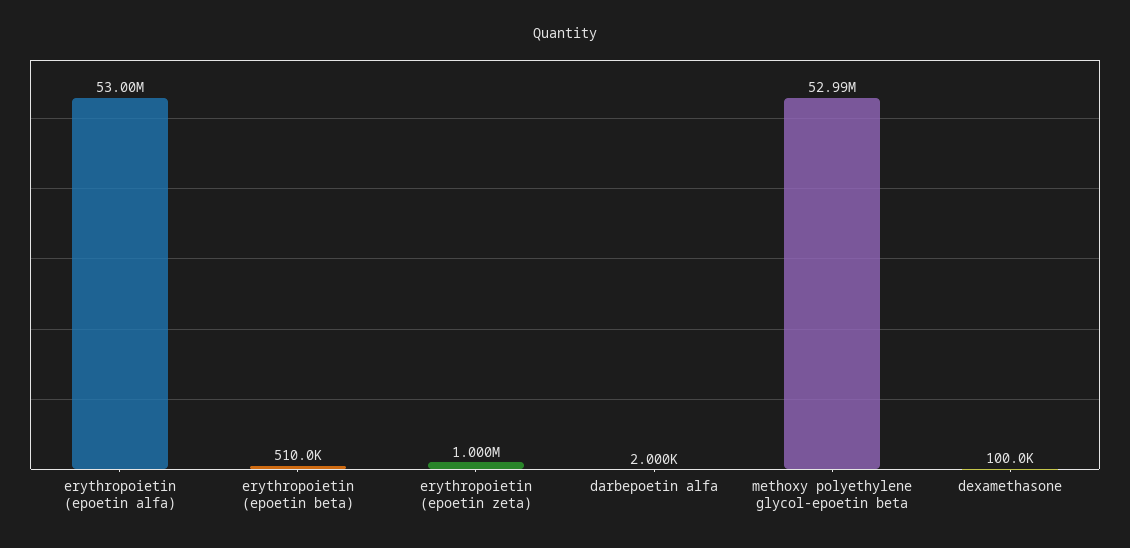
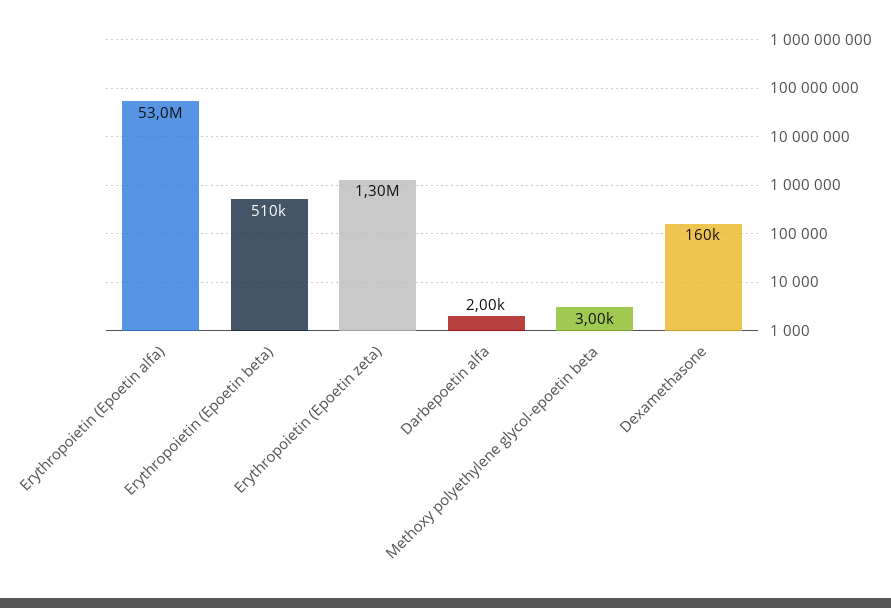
erythropoietin (epoetin zeta): 1000000 -> 1300000
methoxy polyethylene glycol-epoetin beta: 52990000 -> 3000
dexamethasone: 100000 -> 160000

